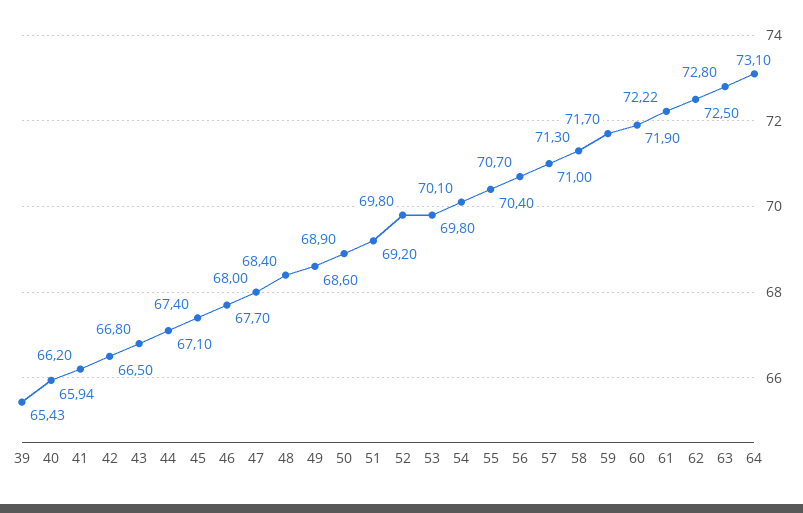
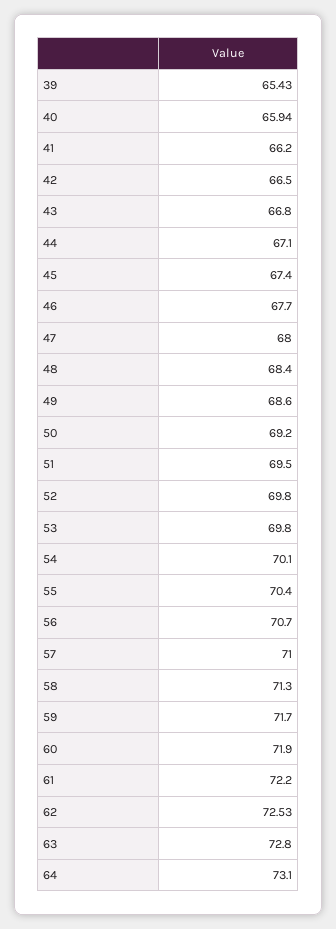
50: 68.9 -> 69.2
51: 69.2 -> 69.5
61: 72.22 -> 72.2
62: 72.5 -> 72.53

